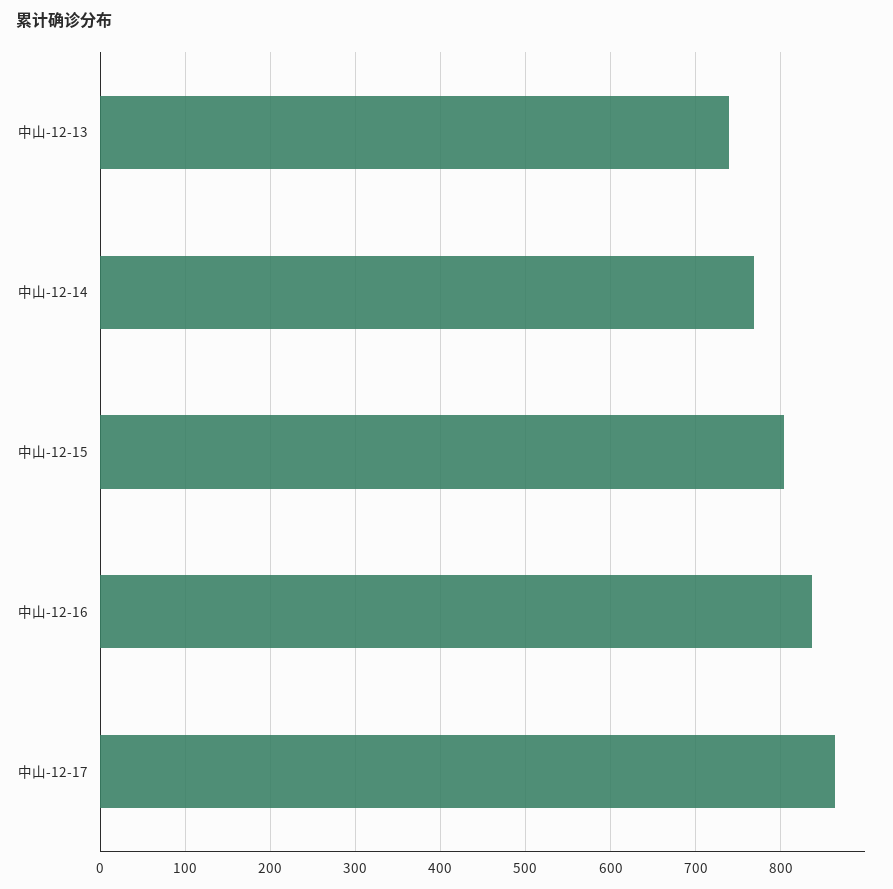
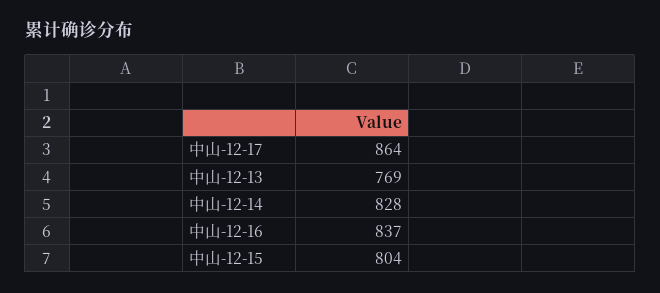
中山-12-13: 740 -> 769
中山-12-14: 770 -> 828

